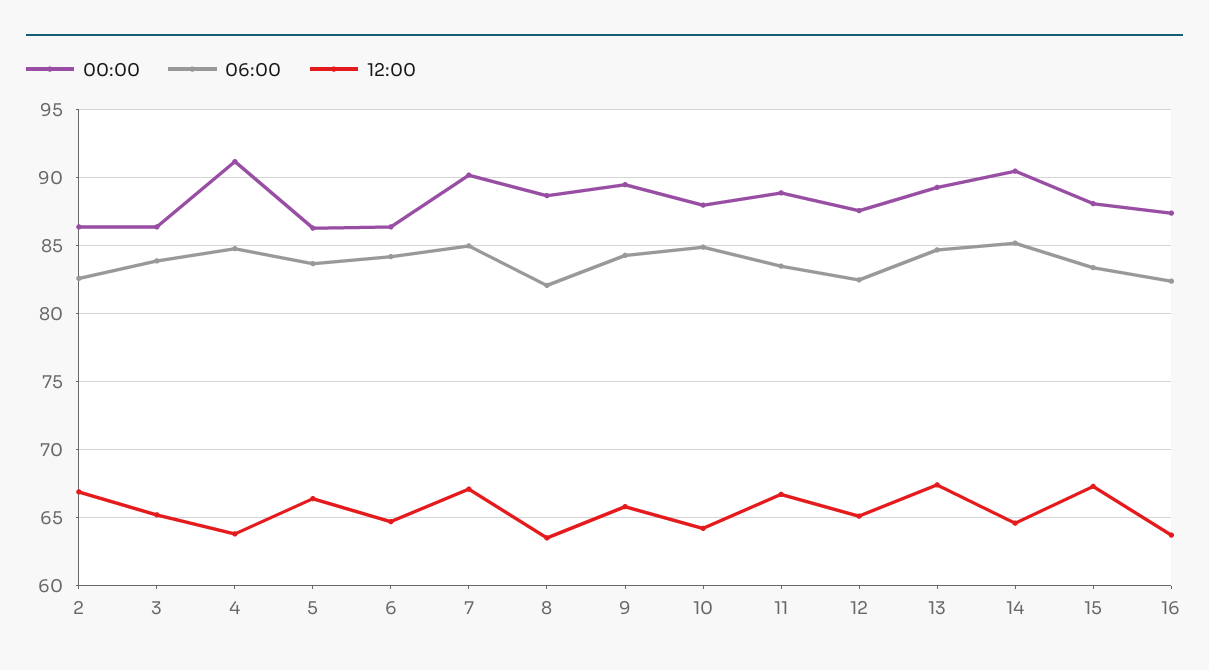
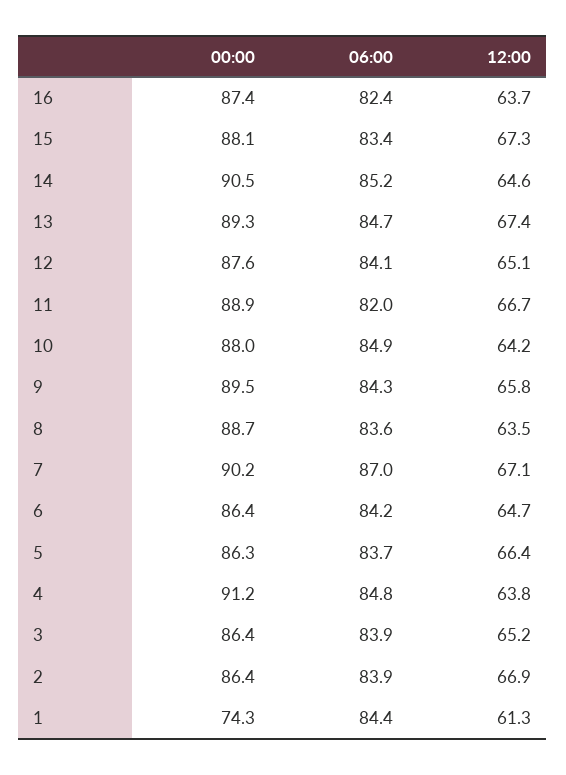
06:00, 2: 82.5 -> 83.9
06:00, 7: 85 -> 87
06:00, 8: 82 -> 83.6
06:00, 11: 83.5 -> 82
06:00, 12: 82.5 -> 84.1
00:00, 1: none -> 74.3
06:00, 1: none -> 84.4
12:00, 1: none -> 61.3

